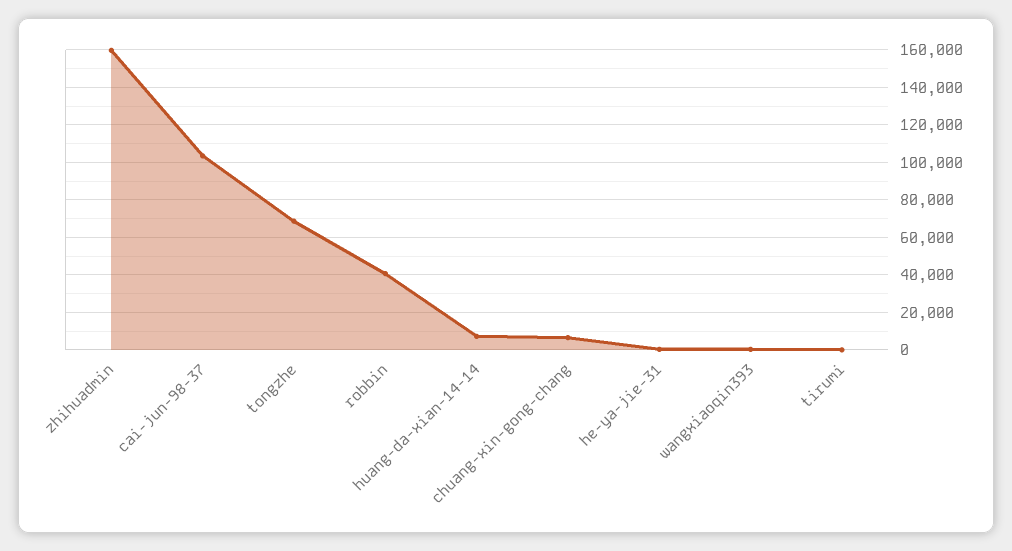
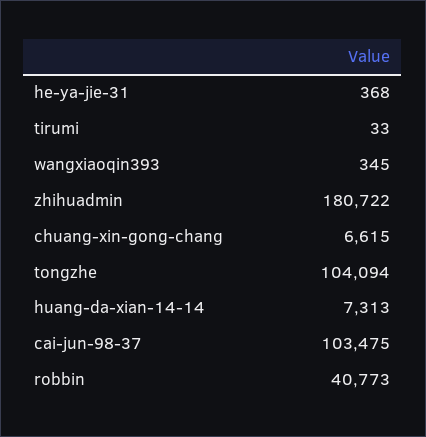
zhihuadmin: 160000 -> 180722
tongzhe: 70000 -> 104094

